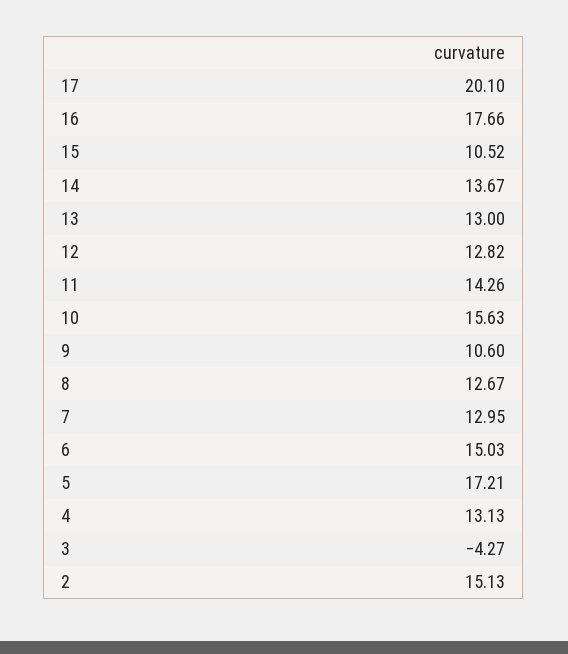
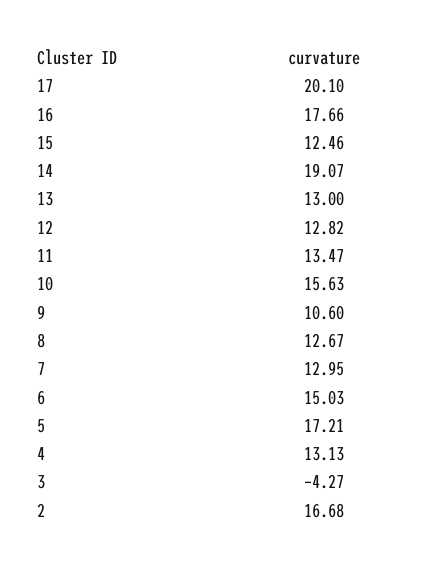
15: 10.52 -> 12.46
14: 13.67 -> 19.07
11: 14.26 -> 13.47
2: 15.13 -> 16.68

